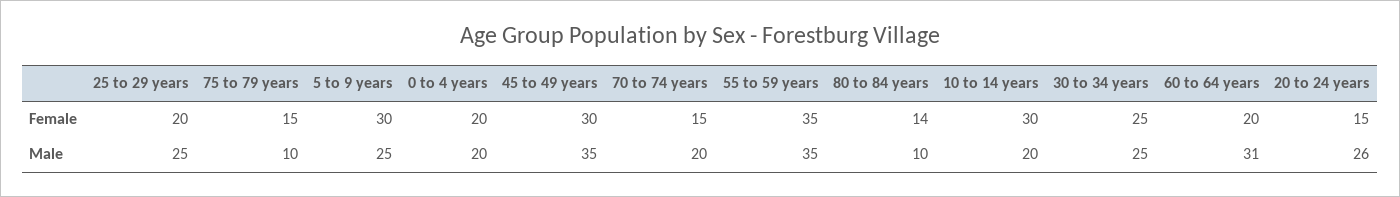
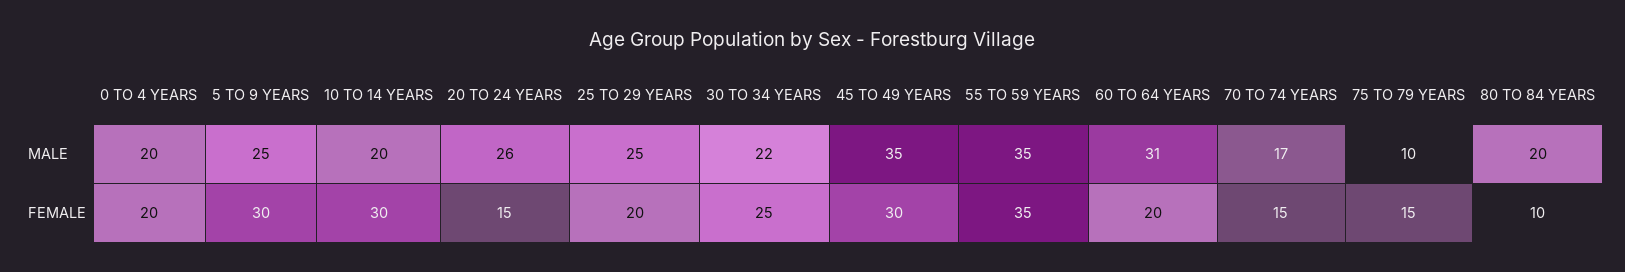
80 to 84 years, Female: 14 -> 10
70 to 74 years, Male: 20 -> 17
80 to 84 years, Male: 10 -> 20
30 to 34 years, Male: 25 -> 22

